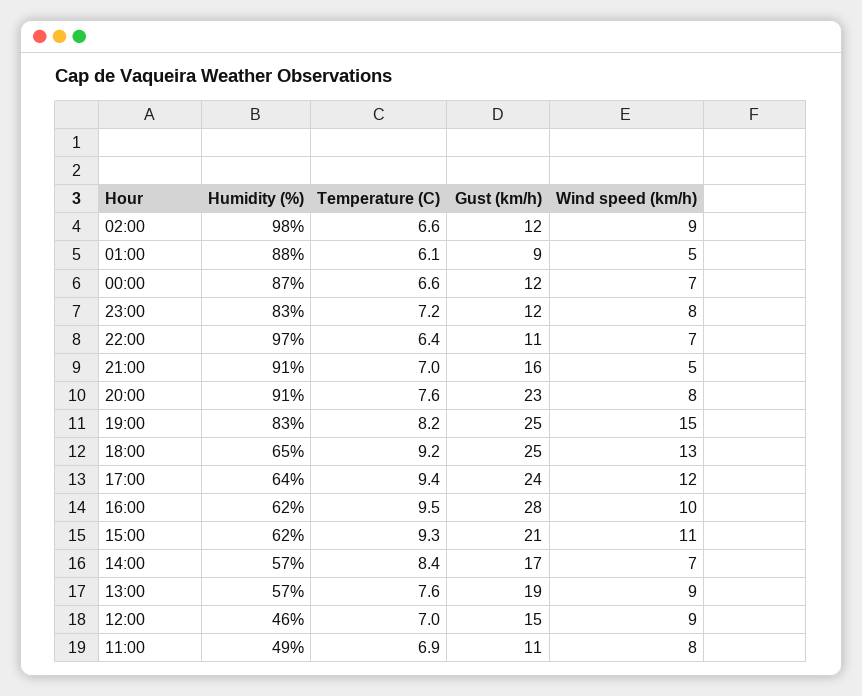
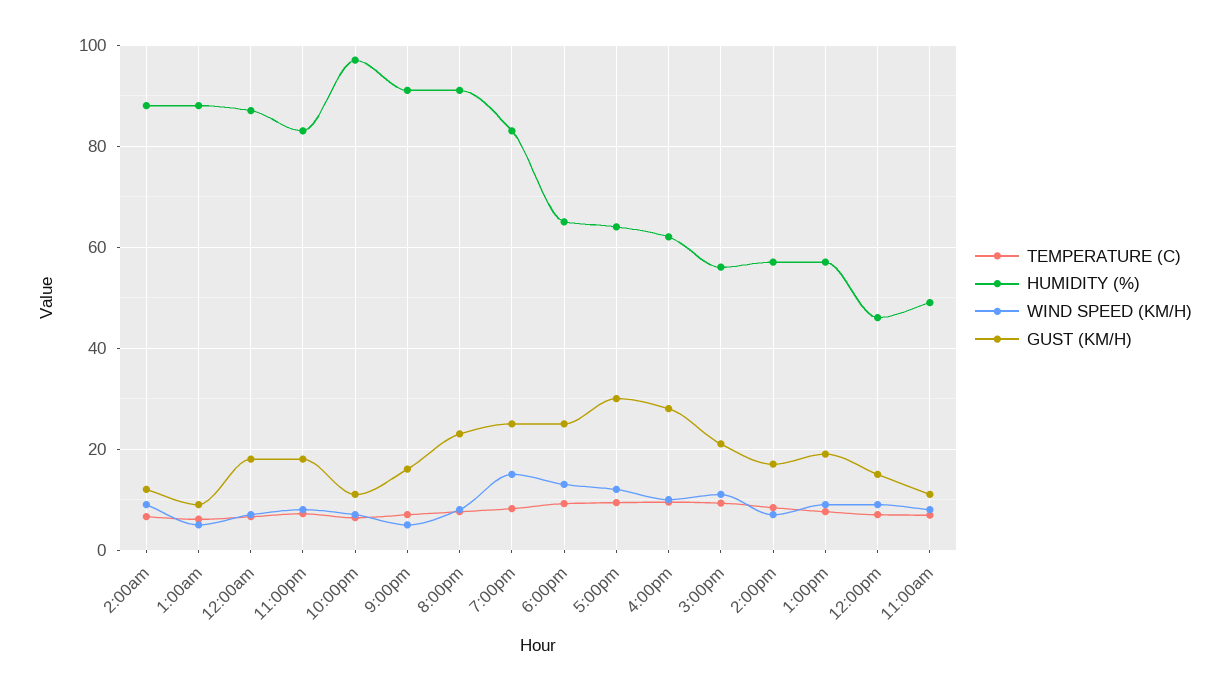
Humidity (%), 02:00: 98 -> 88
Gust (km/h), 00:00: 12 -> 18
Gust (km/h), 23:00: 12 -> 18
Gust (km/h), 17:00: 24 -> 30
Humidity (%), 15:00: 62 -> 56

